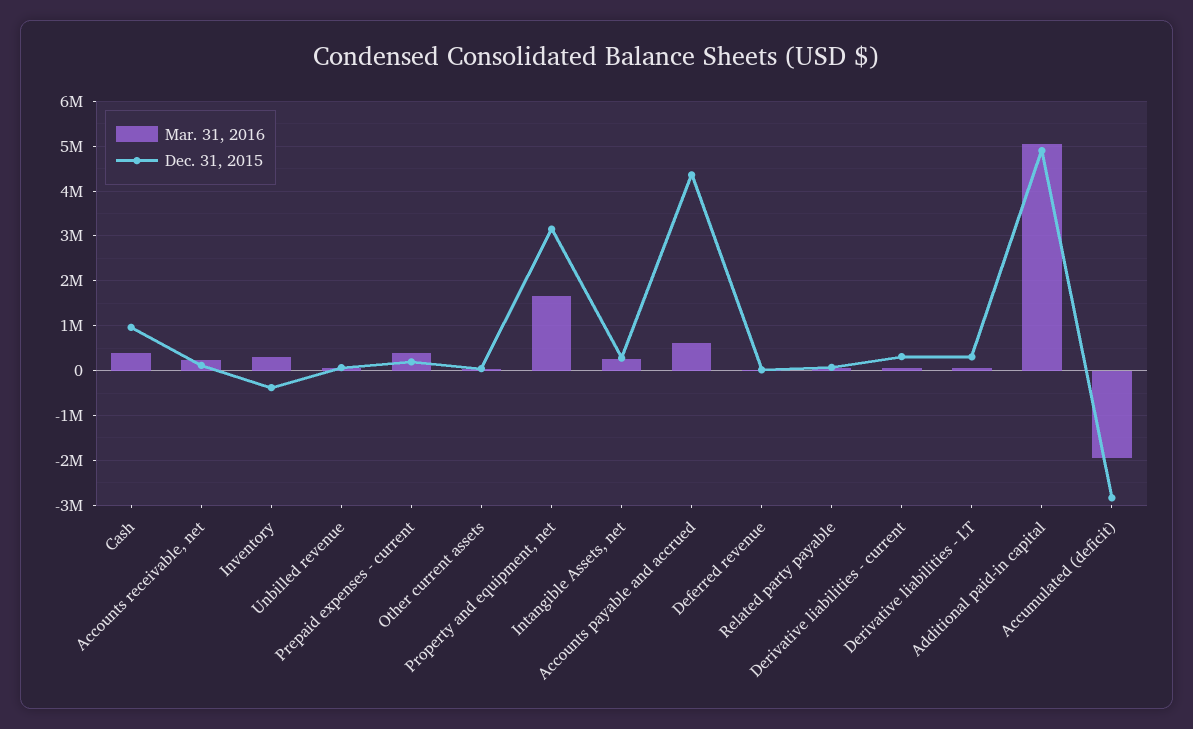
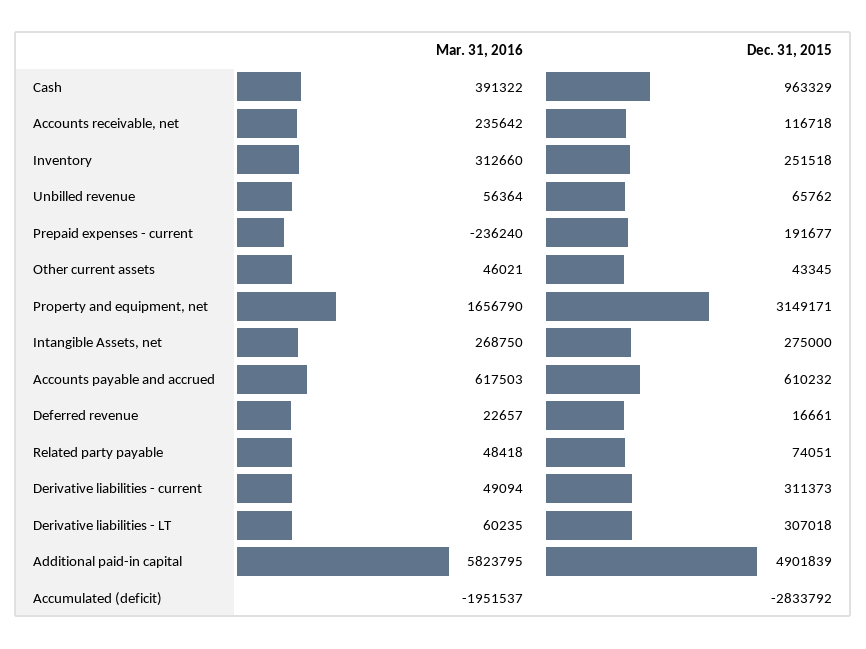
Dec. 31, 2015, Inventory: -400000 -> 251518
Mar. 31, 2016, Prepaid expenses - current: 400000 -> -236240
Dec. 31, 2015, Accounts payable and accrued: 4400000 -> 610232
Mar. 31, 2016, Additional paid-in capital: 5000000 -> 5823795

